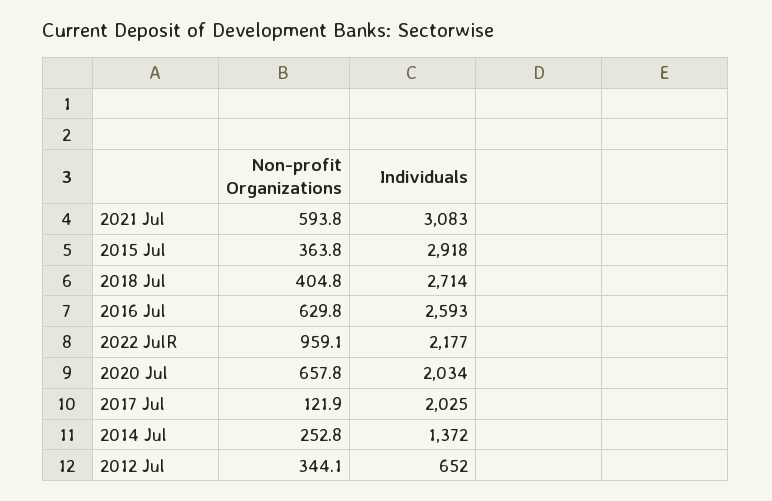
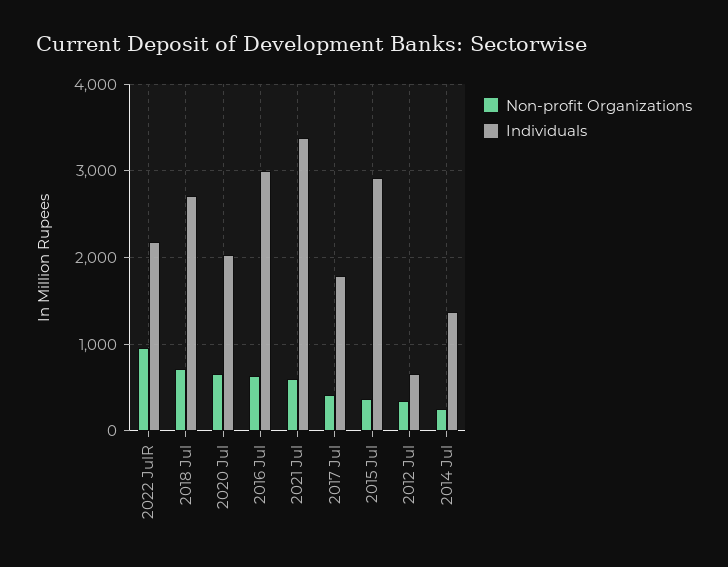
Individuals, 2021 Jul: 3083 -> 3400
Non-profit Organizations, 2018 Jul: 404.8 -> 700
Individuals, 2016 Jul: 2593 -> 3000
Non-profit Organizations, 2017 Jul: 121.9 -> 400
Individuals, 2017 Jul: 2025 -> 1800

